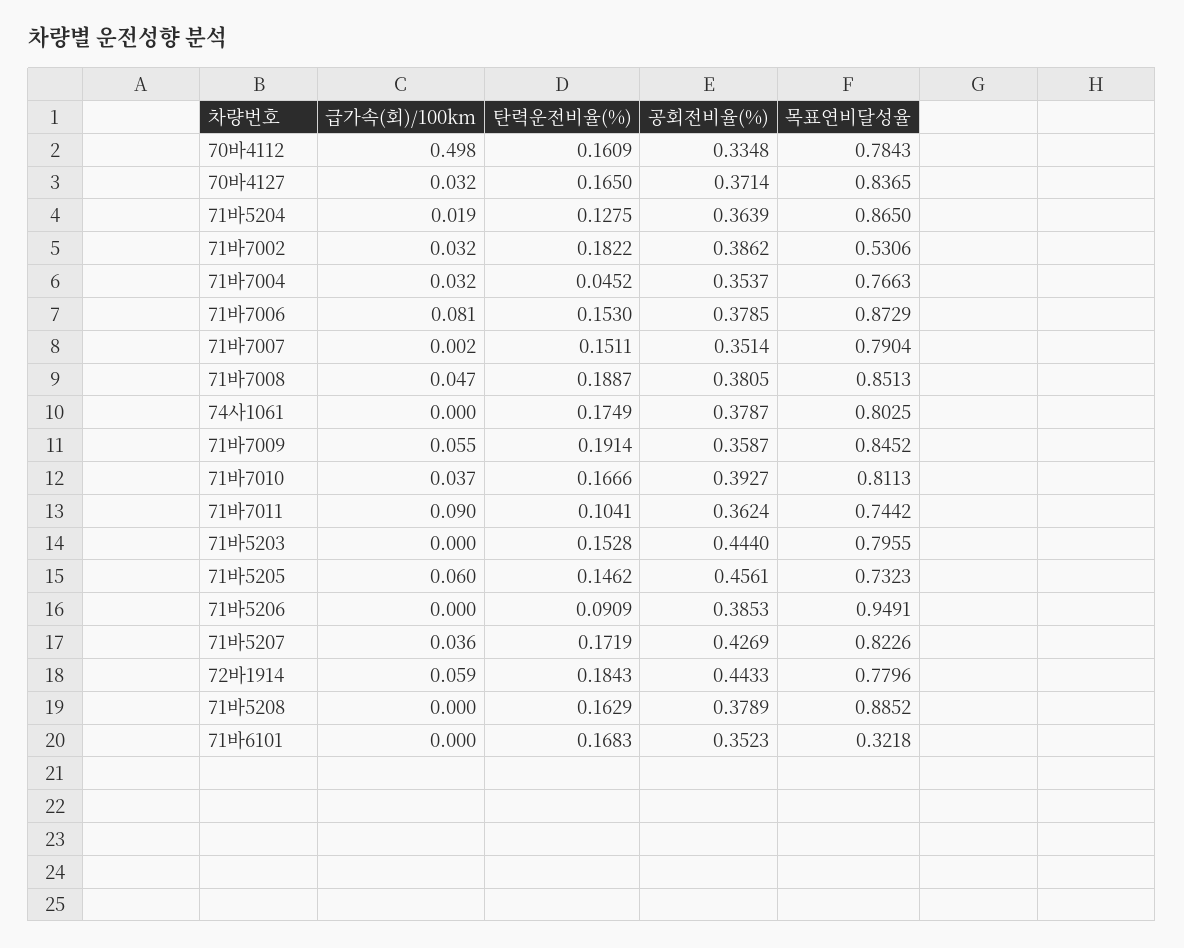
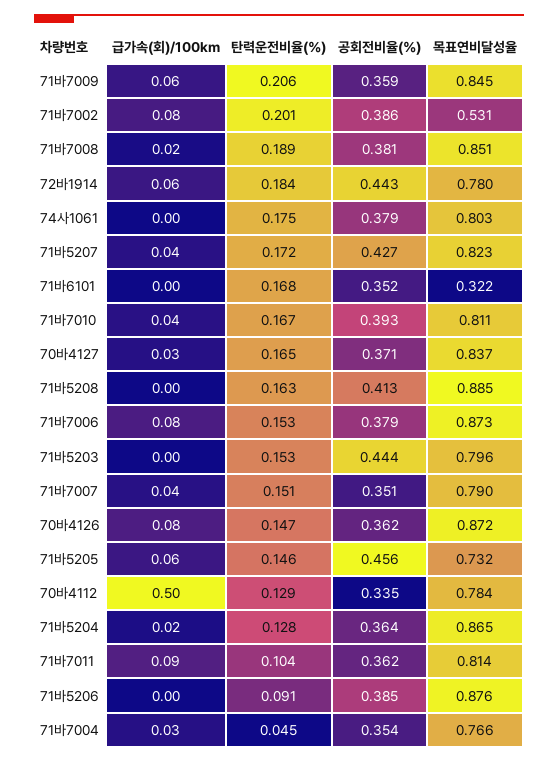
탄력운전비율(%), 70바4112: 0.1609 -> 0.129
급가속(회)/100km, 71바7002: 0.032 -> 0.08
탄력운전비율(%), 71바7002: 0.1822 -> 0.201
급가속(회)/100km, 71바7007: 0.002 -> 0.04
급가속(회)/100km, 71바7008: 0.047 -> 0.02
탄력운전비율(%), 71바7009: 0.1914 -> 0.206
목표연비달성율, 71바7011: 0.7442 -> 0.814
목표연비달성율, 71바5206: 0.9491 -> 0.876
공회전비율(%), 71바5208: 0.3789 -> 0.413
급가속(회)/100km, 70바4126: none -> 0.08
탄력운전비율(%), 70바4126: none -> 0.147
공회전비율(%), 70바4126: none -> 0.362
목표연비달성율, 70바4126: none -> 0.872

